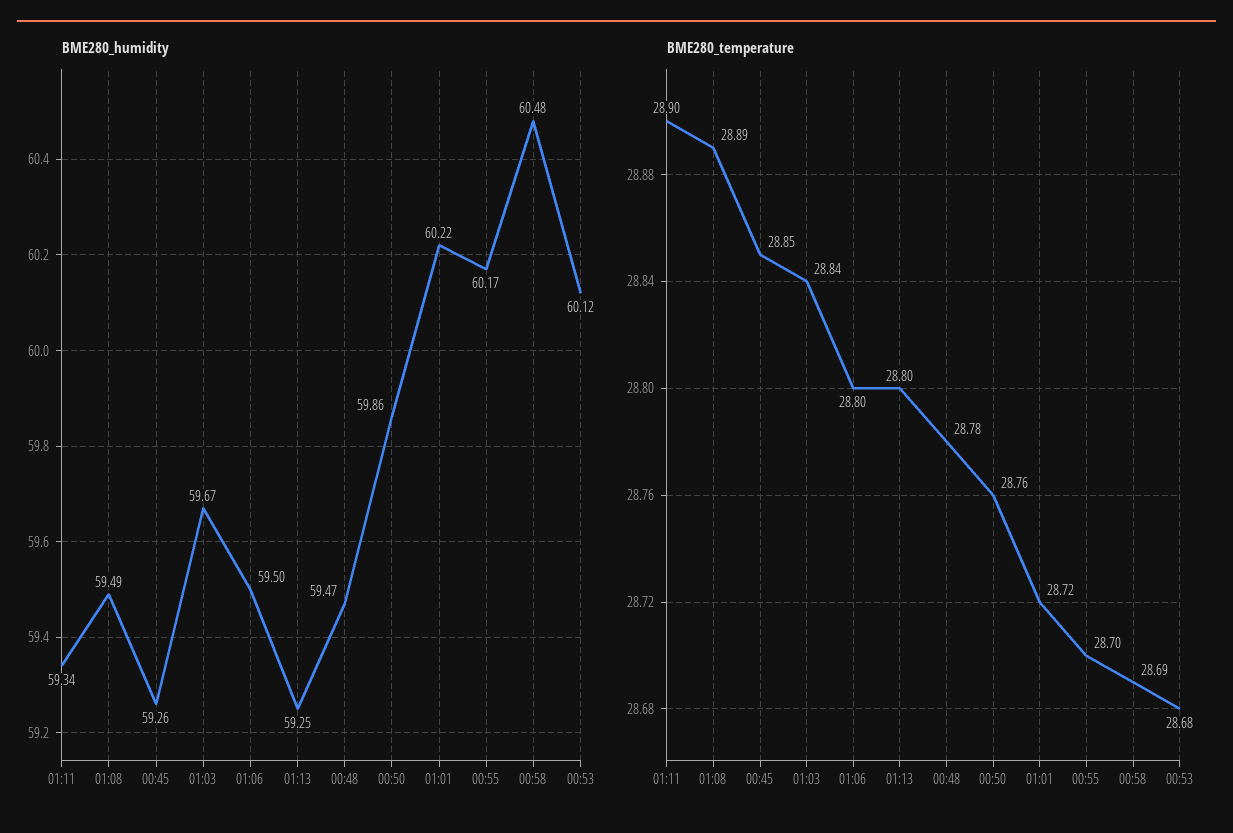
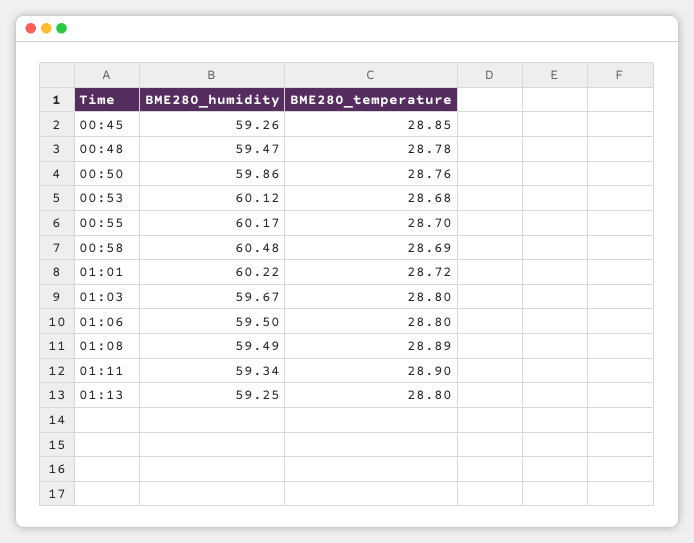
BME280_temperature, 01:03: 28.84 -> 28.8

